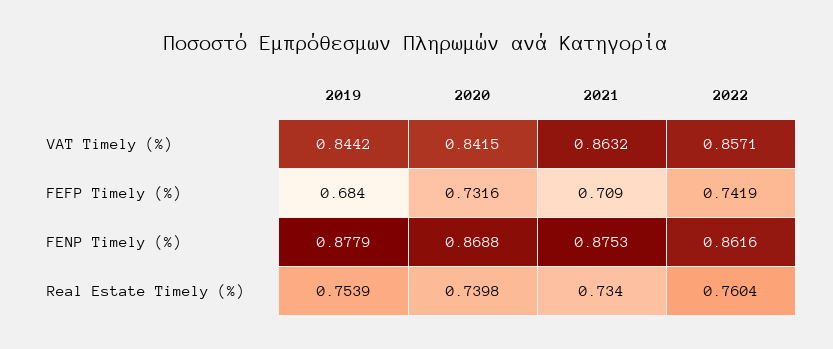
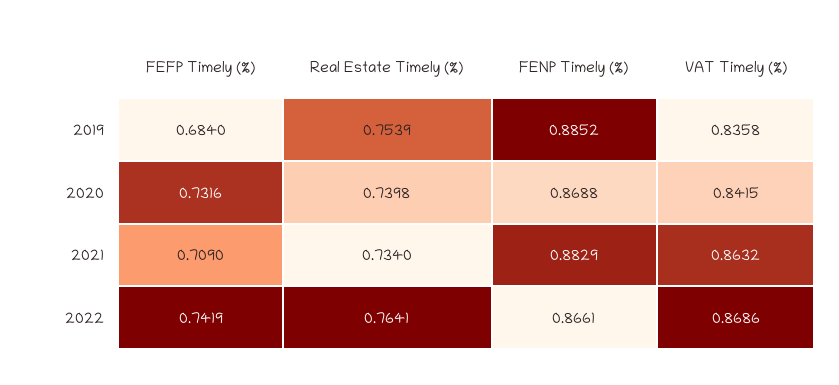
2019, VAT Timely (%): 0.8442 -> 0.8358
2022, VAT Timely (%): 0.8571 -> 0.8686
2019, FENP Timely (%): 0.8779 -> 0.8852
2021, FENP Timely (%): 0.8753 -> 0.8829
2022, FENP Timely (%): 0.8616 -> 0.8661
2022, Real Estate Timely (%): 0.7604 -> 0.7641

